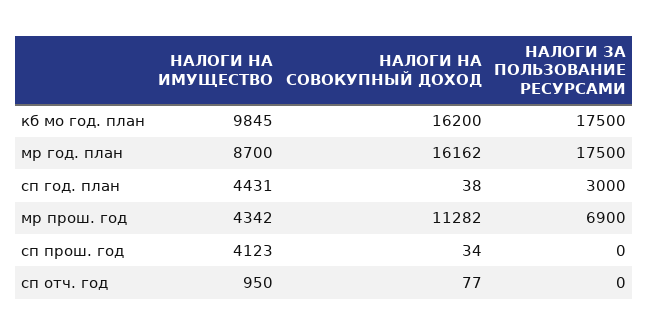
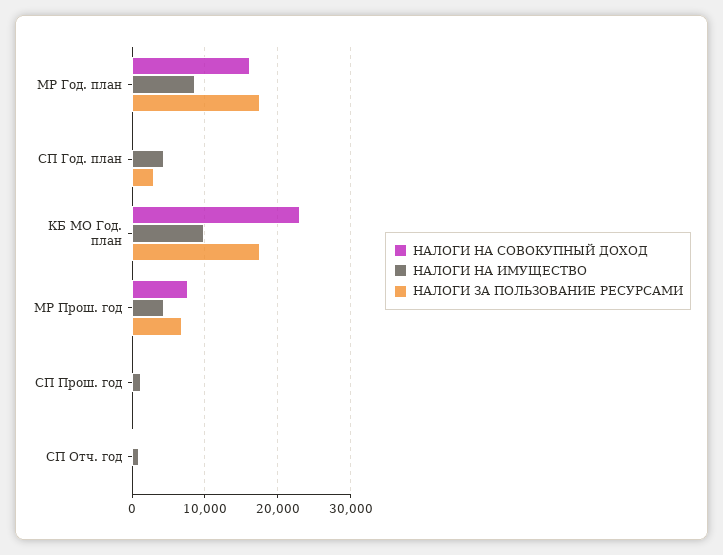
НАЛОГИ НА СОВОКУПНЫЙ ДОХОД, кб мо год. план: 16200 -> 23000
НАЛОГИ НА СОВОКУПНЫЙ ДОХОД, мр прош. год: 11282 -> 8000
НАЛОГИ НА ИМУЩЕСТВО, сп прош. год: 4123 -> 1000

